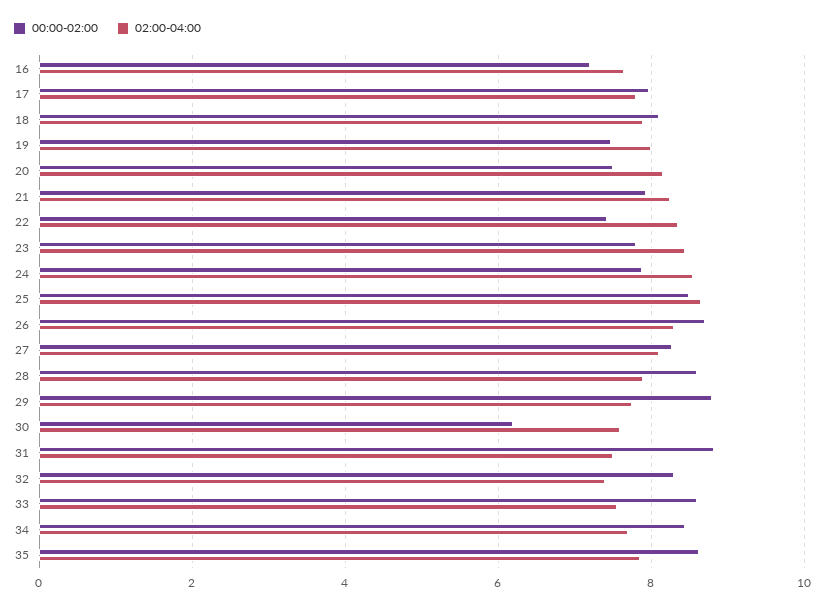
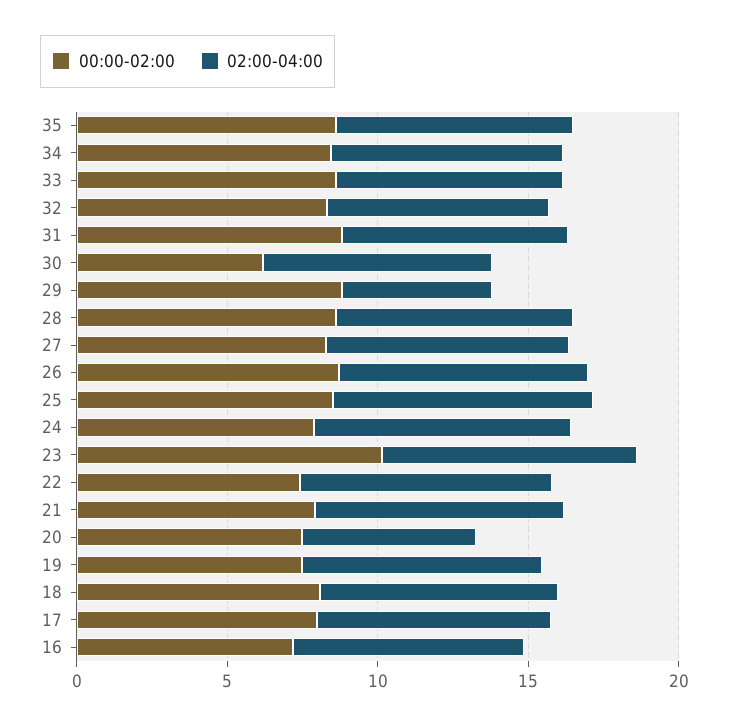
02:00-04:00, 20: 8.2 -> 6
00:00-02:00, 23: 7.8 -> 10
02:00-04:00, 29: 7.8 -> 5

